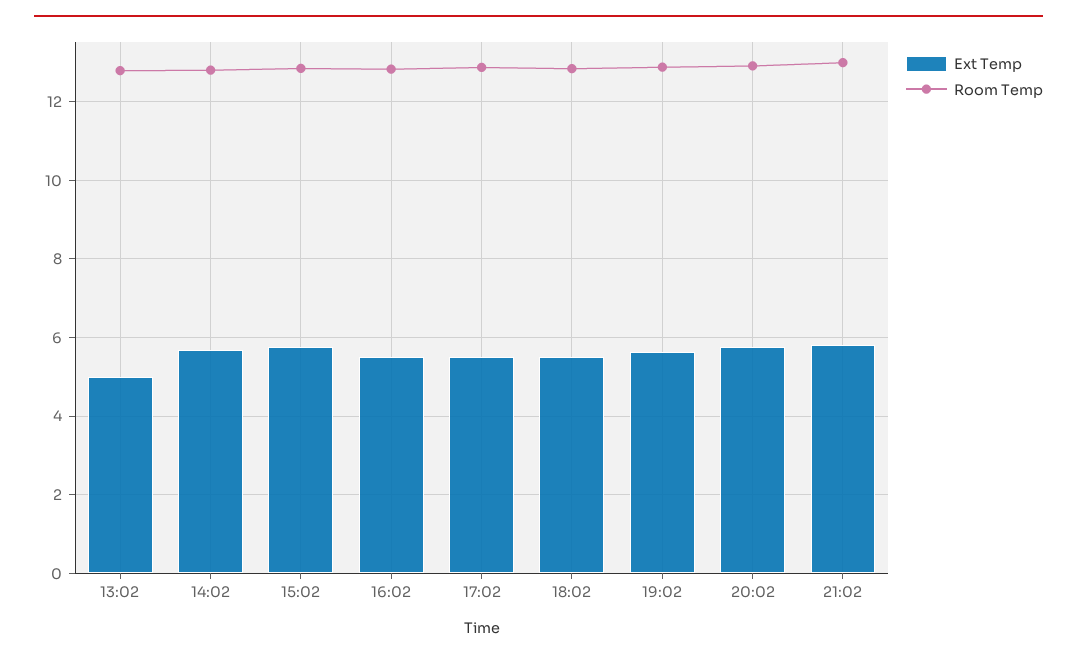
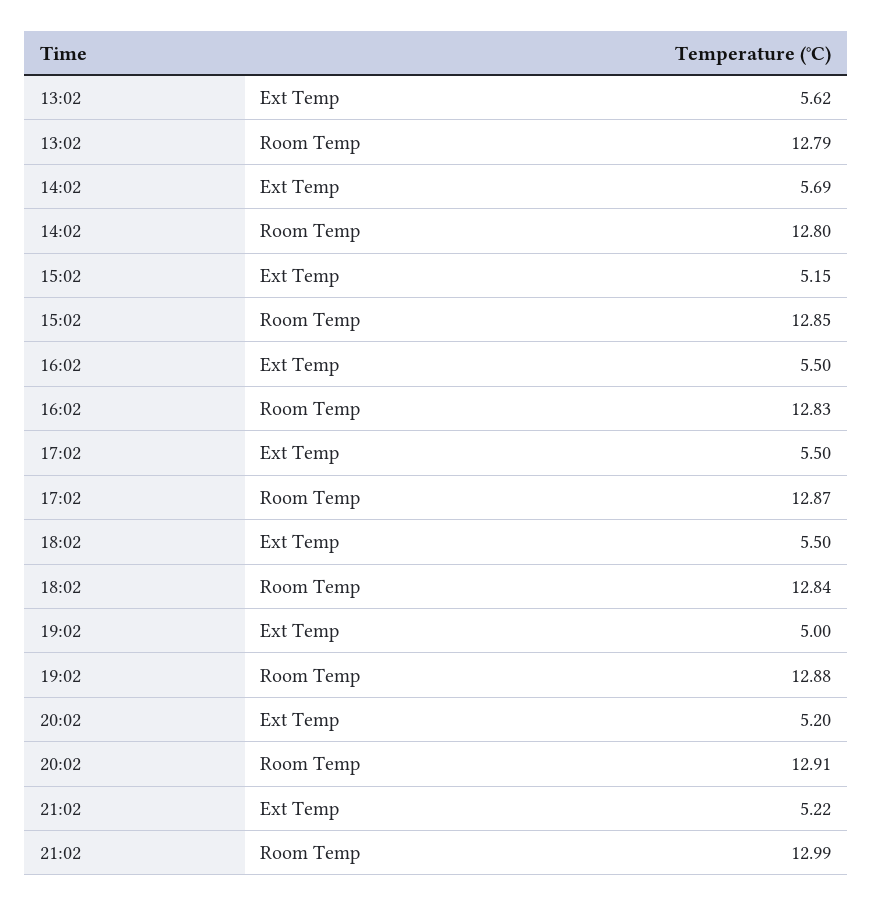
Ext Temp, 13:02: 5 -> 5.62
Ext Temp, 15:02: 5.8 -> 5.15
Ext Temp, 19:02: 5.6 -> 5
Ext Temp, 20:02: 5.8 -> 5.2
Ext Temp, 21:02: 5.8 -> 5.22

